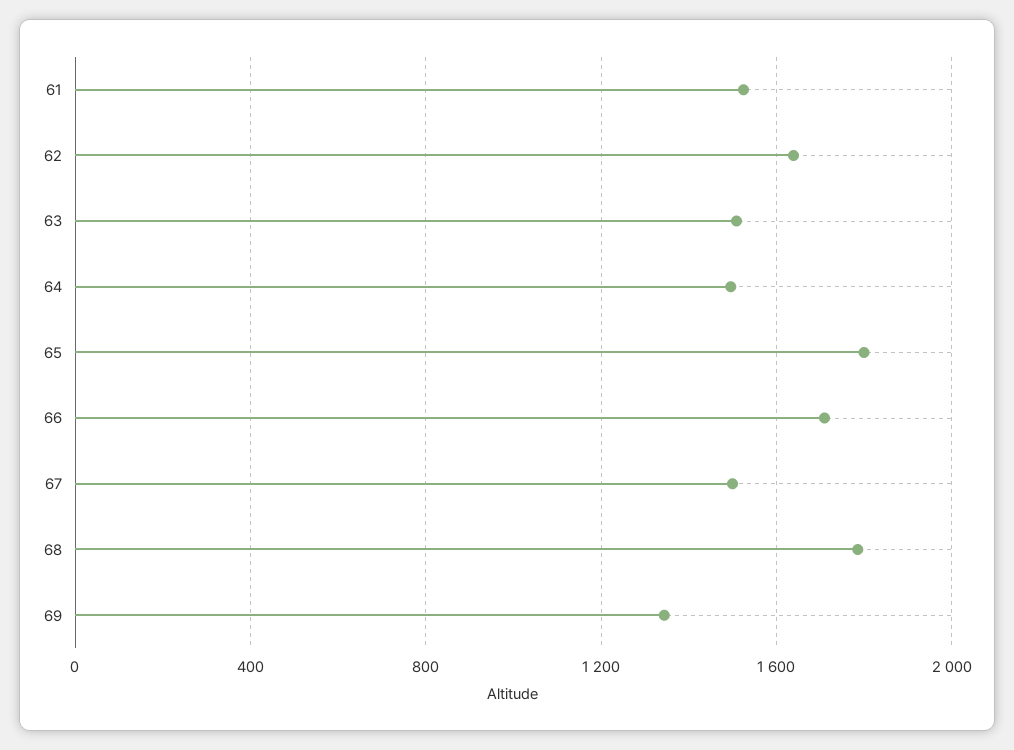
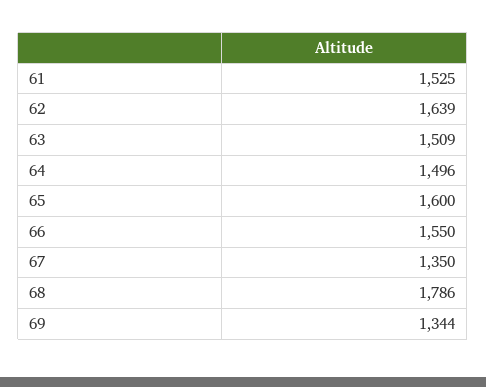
65: 1800 -> 1600
66: 1700 -> 1550
67: 1500 -> 1350

